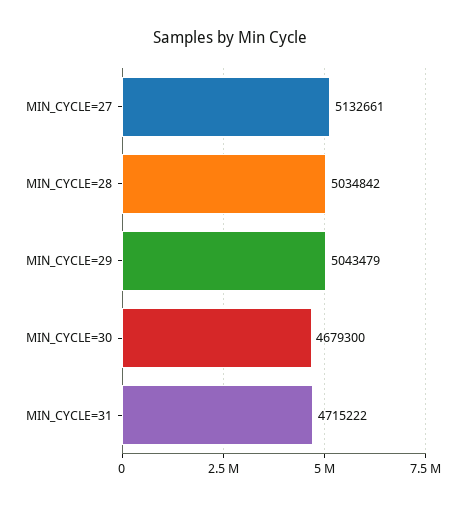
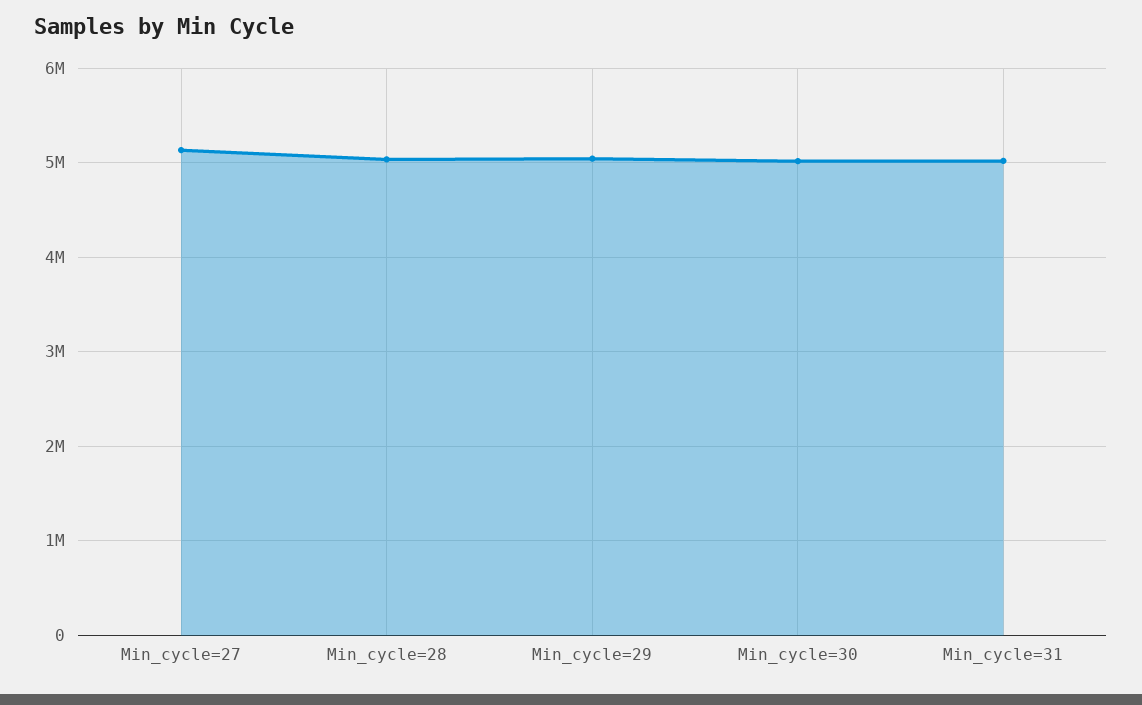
MIN_CYCLE=30: 4679300 -> 5000000
MIN_CYCLE=31: 4715222 -> 5000000

